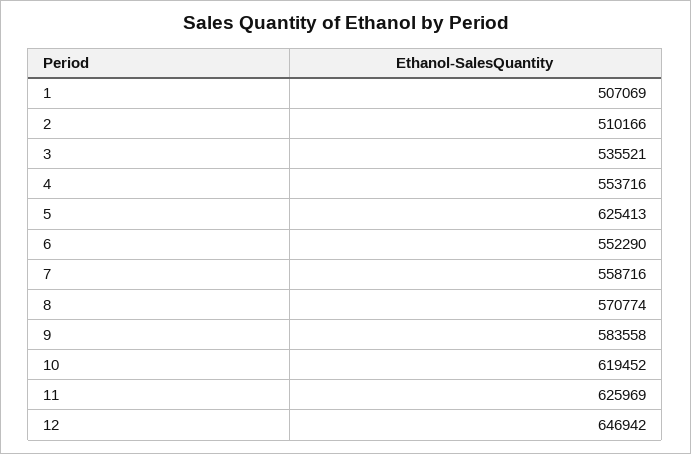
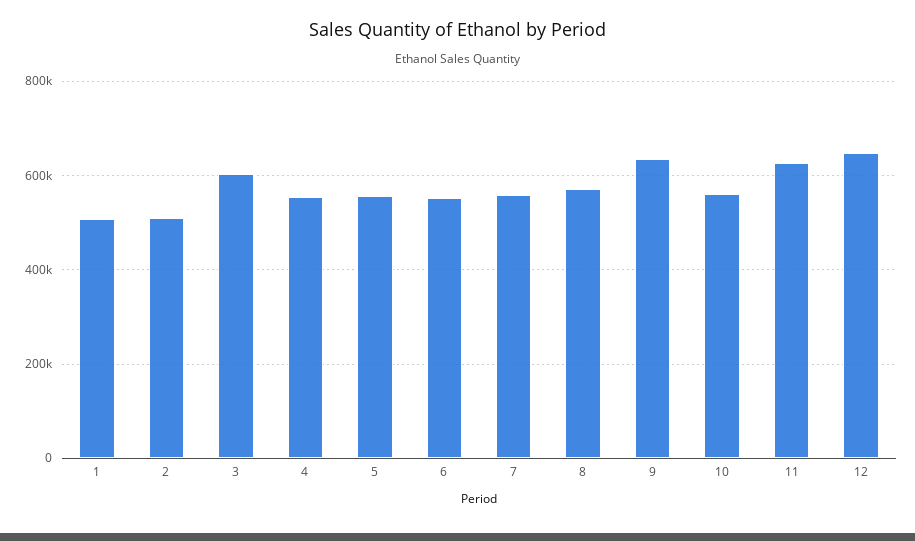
3: 535521 -> 600000
5: 625413 -> 560000
9: 583558 -> 640000
10: 619452 -> 560000

